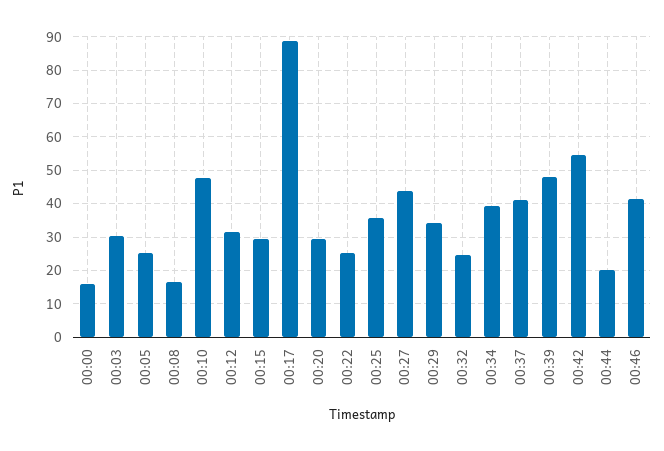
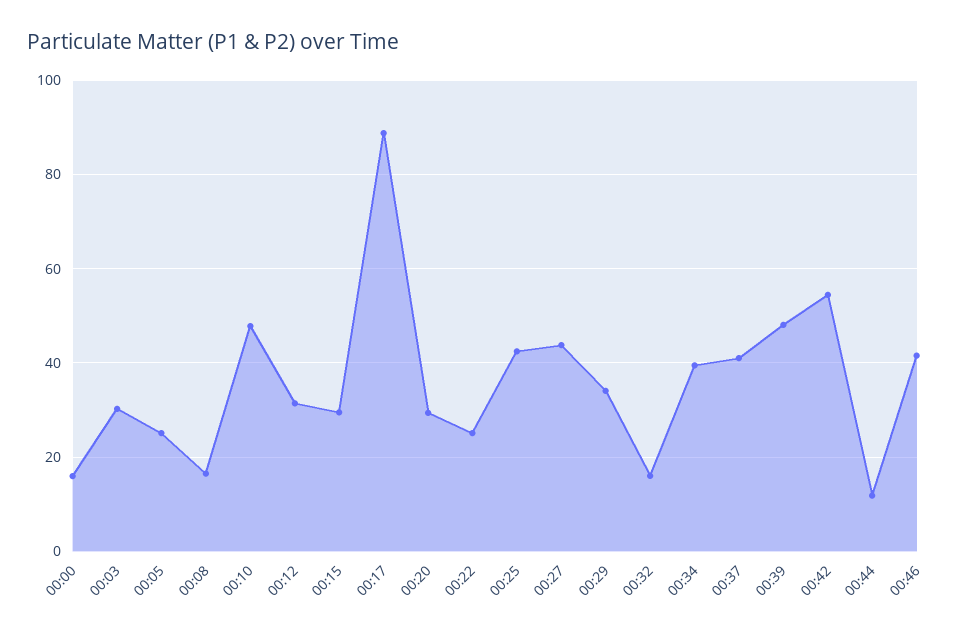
00:25: 36 -> 42
00:32: 24 -> 16
00:44: 20 -> 12

